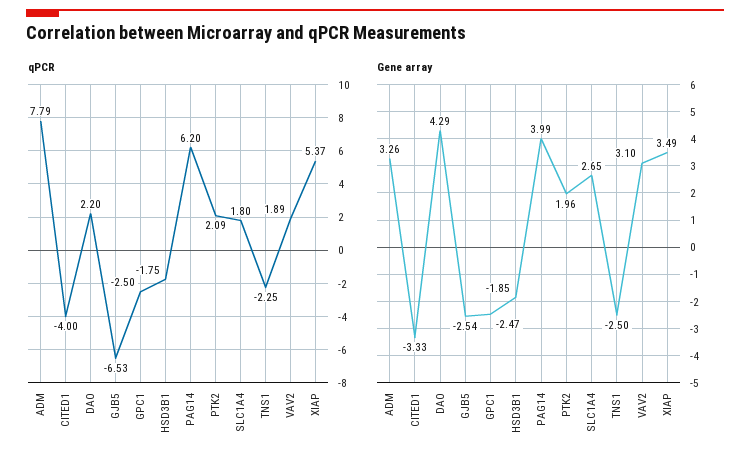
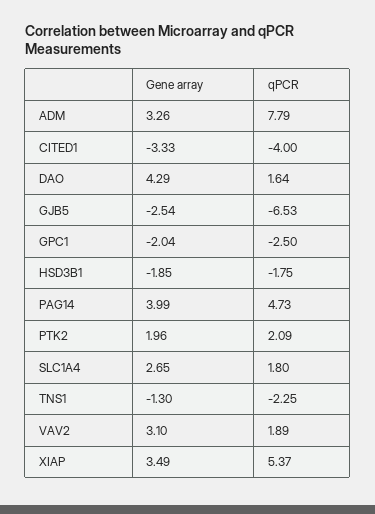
qPCR, DAO: 2.2 -> 1.64
qPCR, PAG14: 6.2 -> 4.73
Gene array, GPC1: -2.47 -> -2.04
Gene array, TNS1: -2.5 -> -1.3

